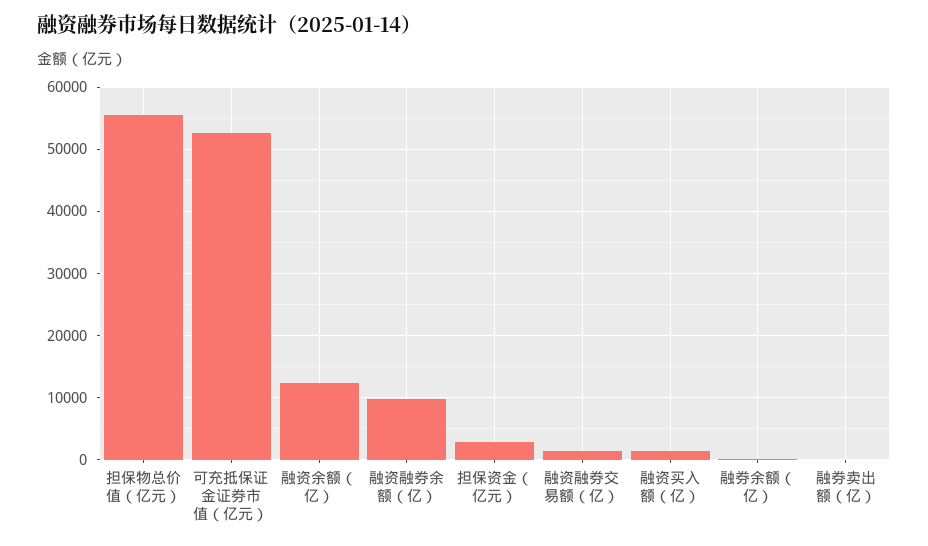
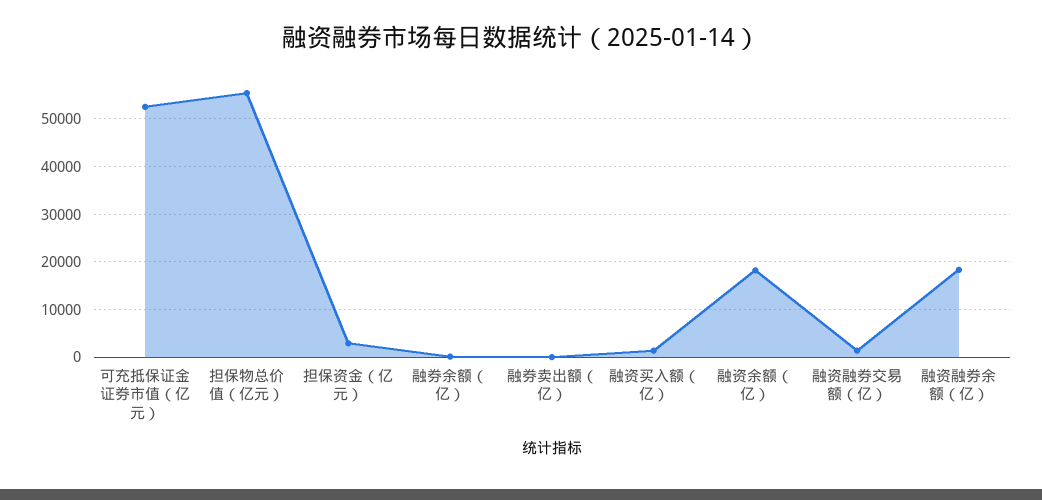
融资余额（亿）: 12000 -> 18000
融资融券余额（亿）: 10000 -> 18000

